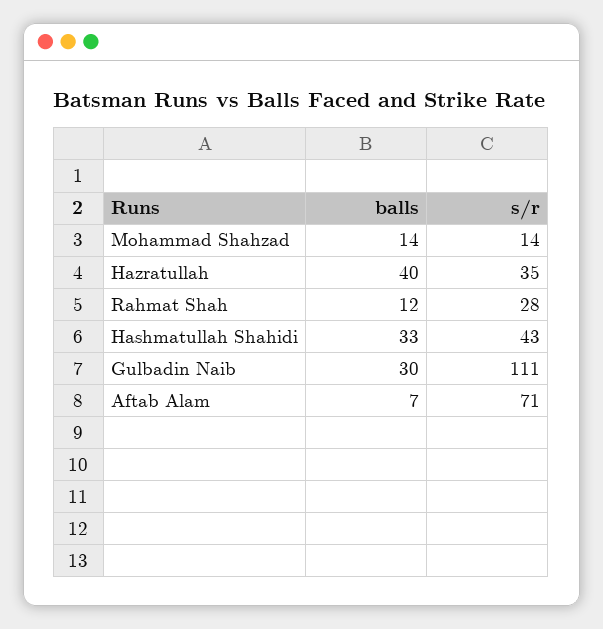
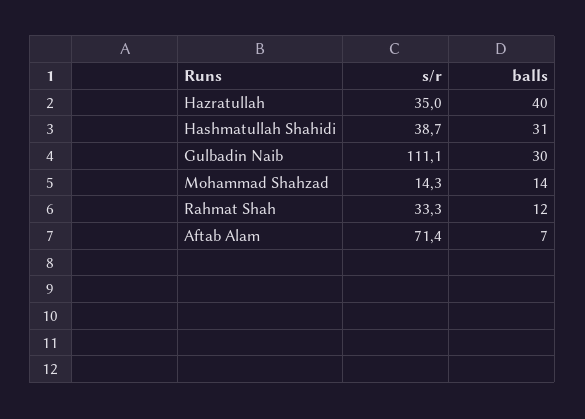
s/r, Rahmat Shah: 28 -> 33.3
balls, Hashmatullah Shahidi: 33 -> 31
s/r, Hashmatullah Shahidi: 43 -> 38.7

